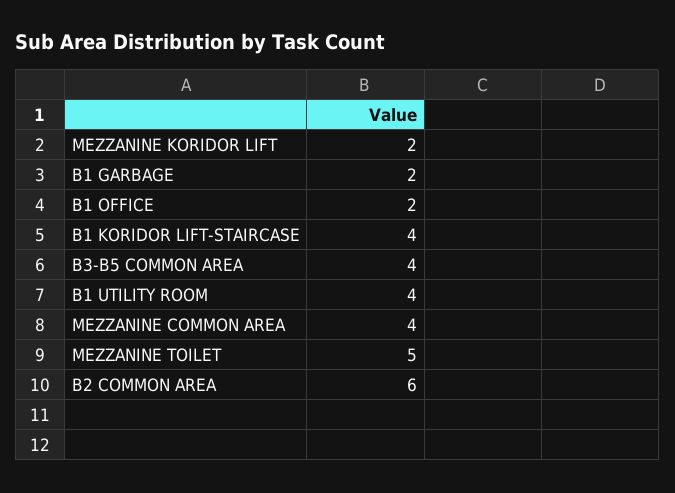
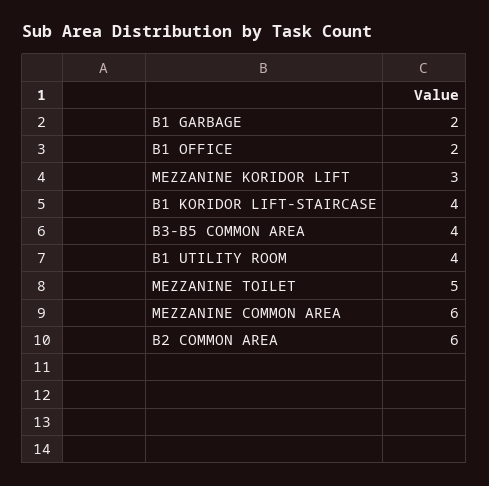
MEZZANINE KORIDOR LIFT: 2 -> 3
MEZZANINE COMMON AREA: 4 -> 6

